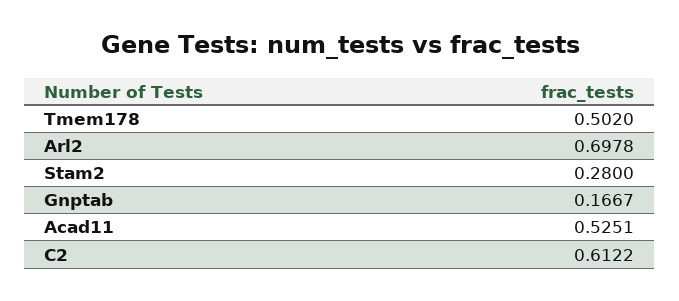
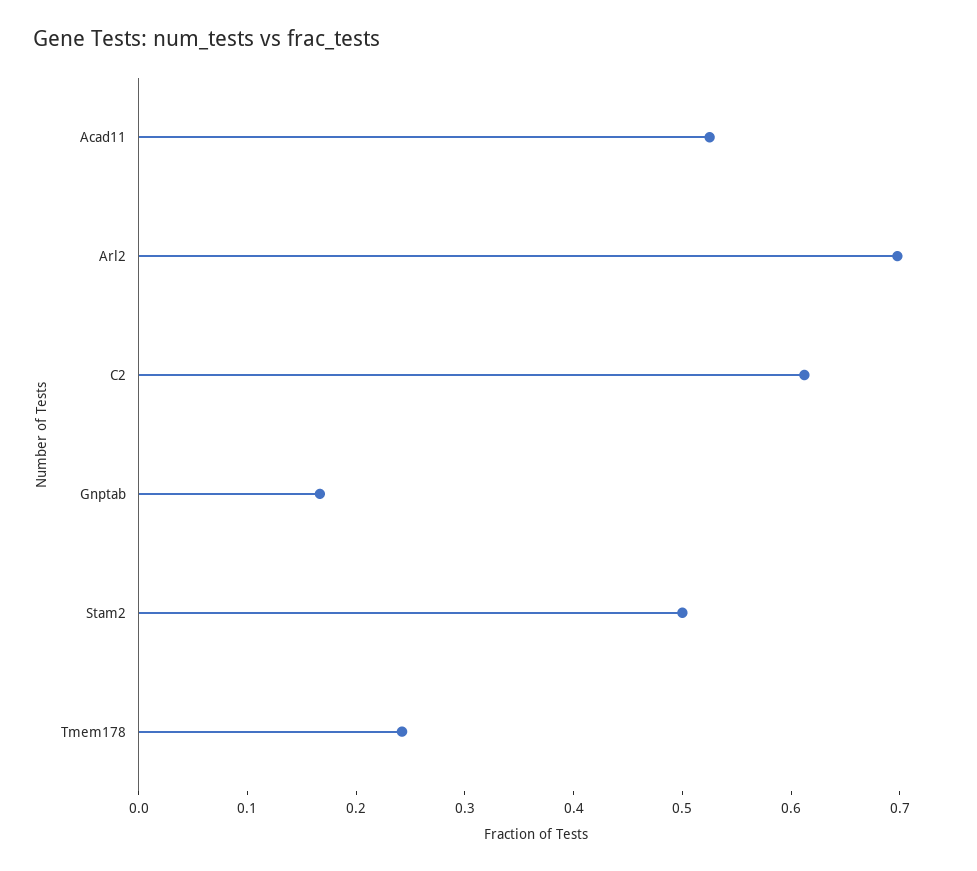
Tmem178: 0.502 -> 0.24
Stam2: 0.28 -> 0.5

